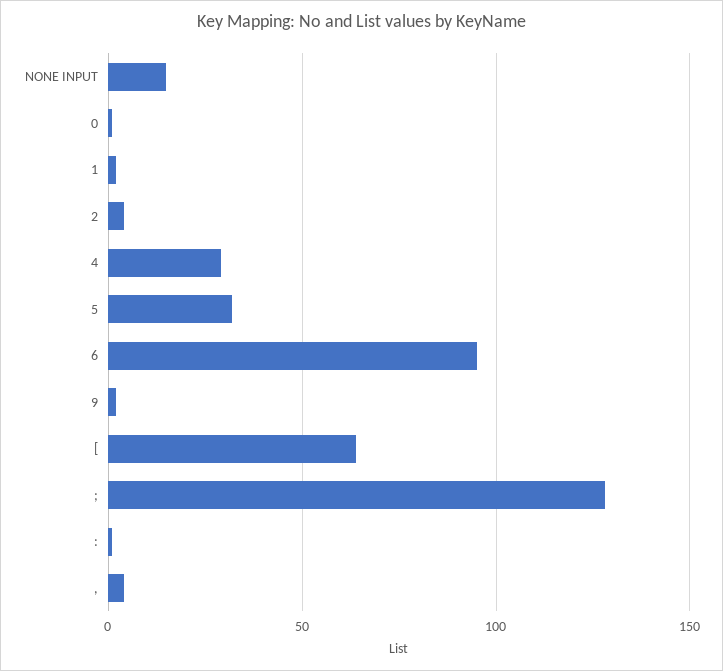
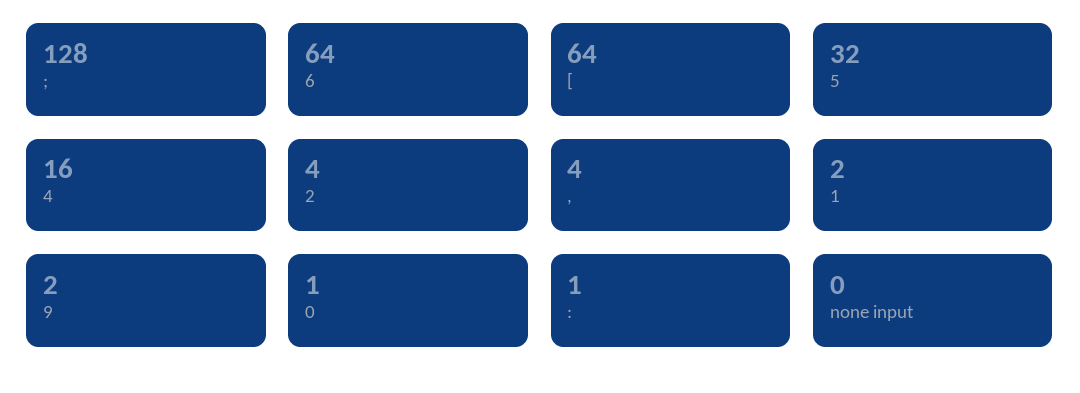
NONE INPUT: 15 -> 0
4: 30 -> 16
6: 95 -> 64

